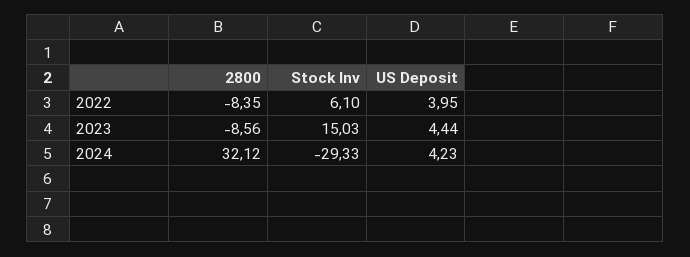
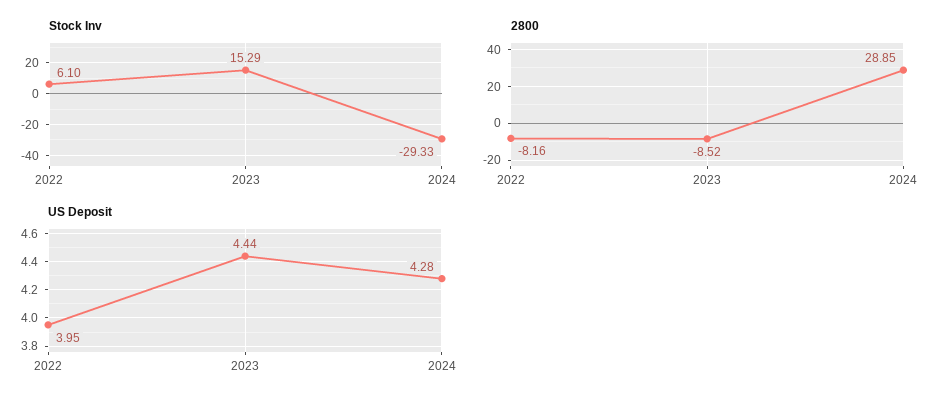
2800, 2022: -8.35 -> -8.16
2800, 2023: -8.56 -> -8.52
Stock Inv, 2023: 15.03 -> 15.29
2800, 2024: 32.12 -> 28.85
US Deposit, 2024: 4.23 -> 4.28

